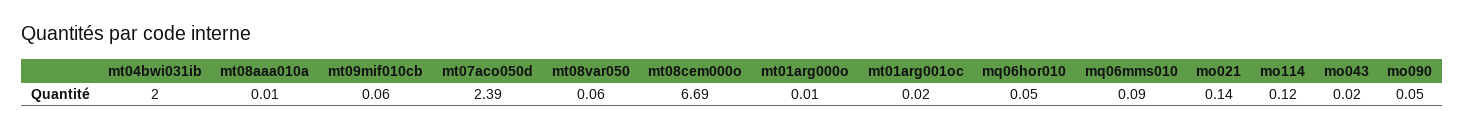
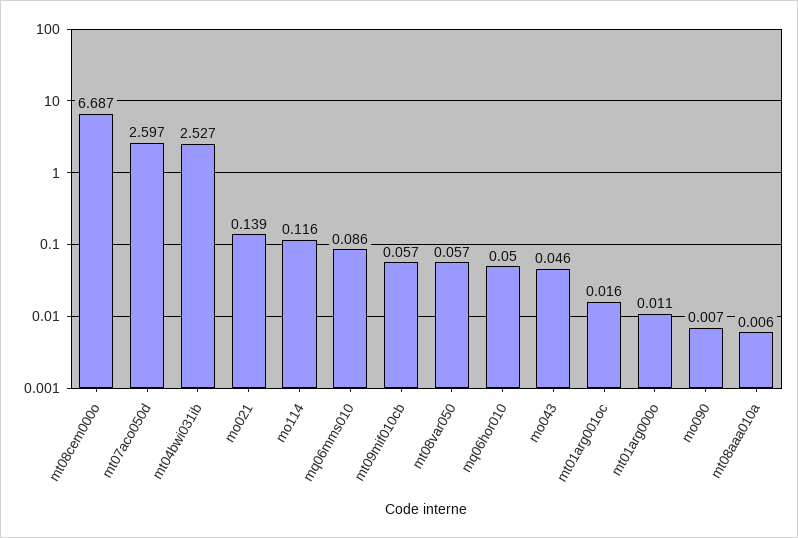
mt04bwi031ib: 2 -> 2.527
mt07aco050d: 2.39 -> 2.597
mo043: 0.02 -> 0.046
mo090: 0.05 -> 0.007

